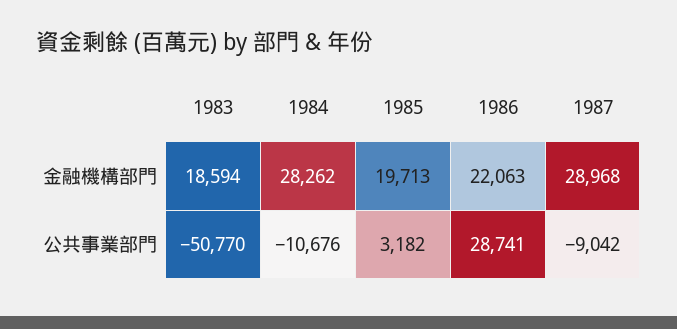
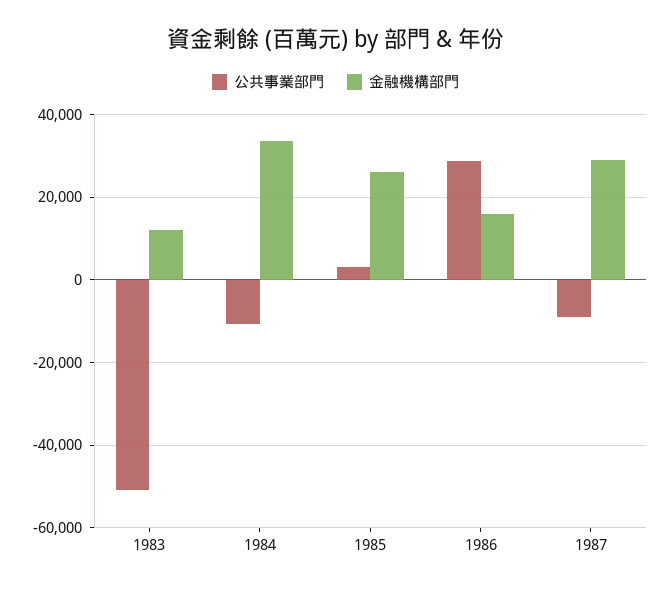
金融機構部門, 1983: 18594 -> 12000
金融機構部門, 1984: 28262 -> 34000
金融機構部門, 1985: 19713 -> 26000
金融機構部門, 1986: 22063 -> 16000

